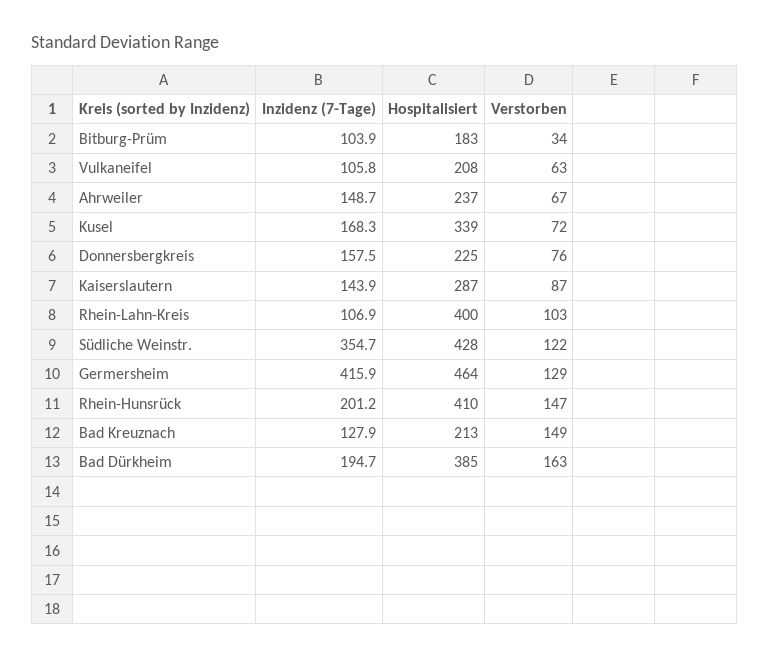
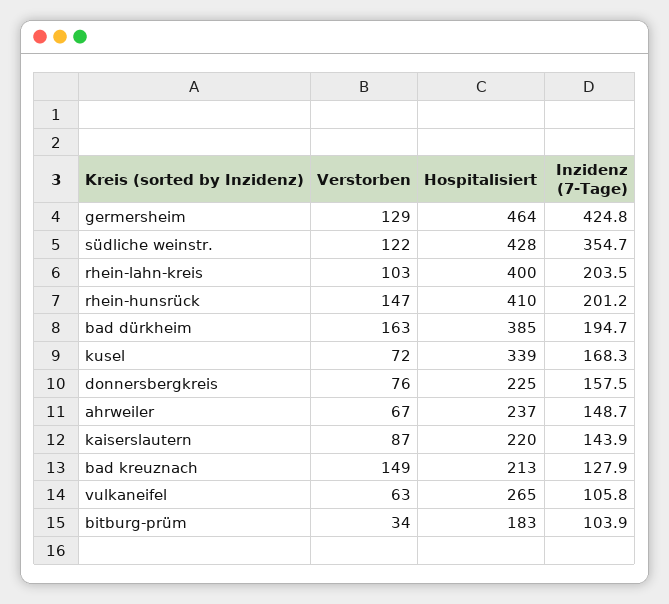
Hospitalisiert, Vulkaneifel: 208 -> 265
Hospitalisiert, Kaiserslautern: 287 -> 220
Inzidenz (7-Tage), Rhein-Lahn-Kreis: 106.9 -> 203.5
Inzidenz (7-Tage), Germersheim: 415.9 -> 424.8

